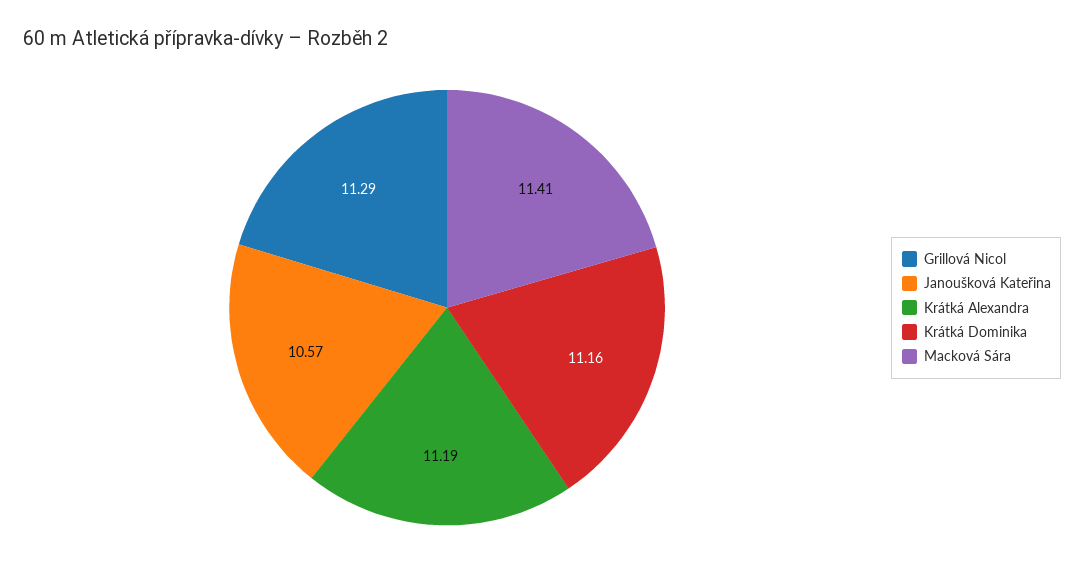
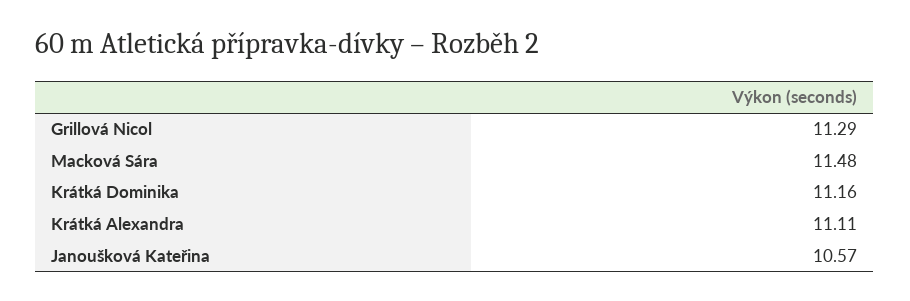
Krátká Alexandra: 11.19 -> 11.11
Macková Sára: 11.41 -> 11.48

